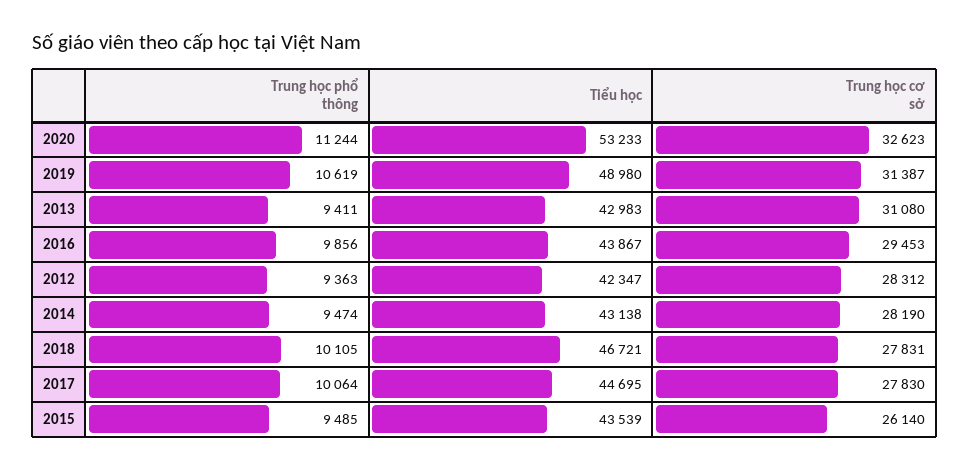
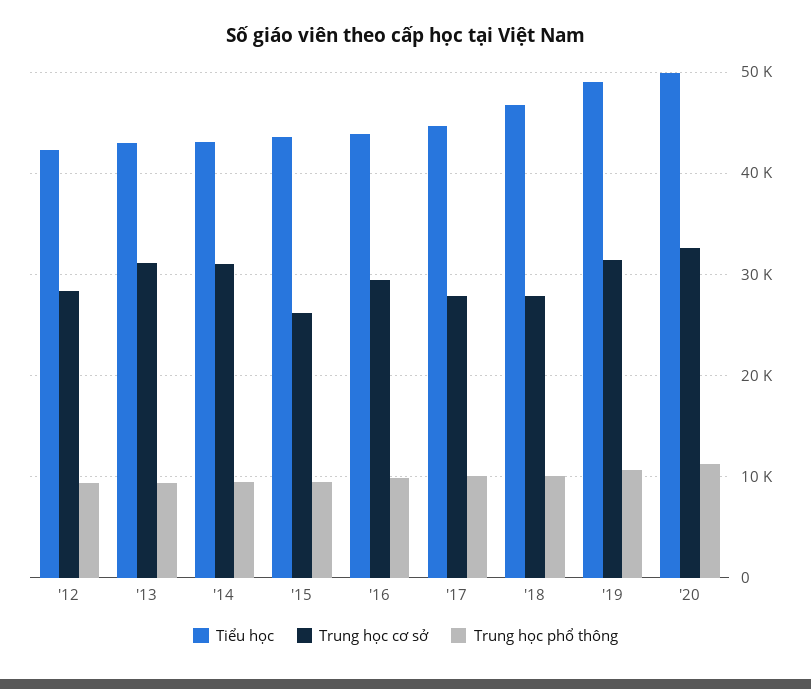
Tiểu học, 2020: 53233 -> 50000
Trung học cơ sở, 2014: 28190 -> 31000

